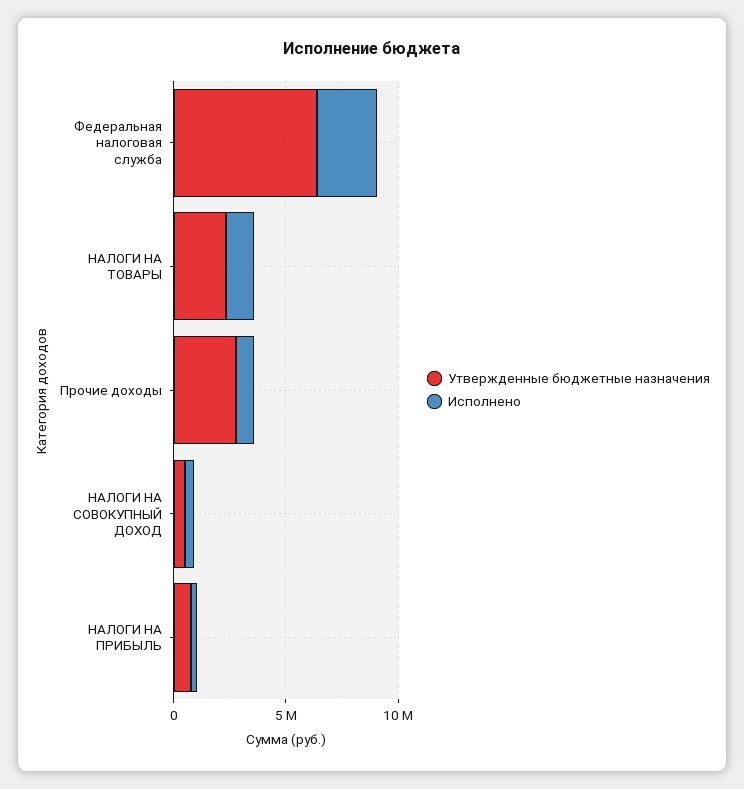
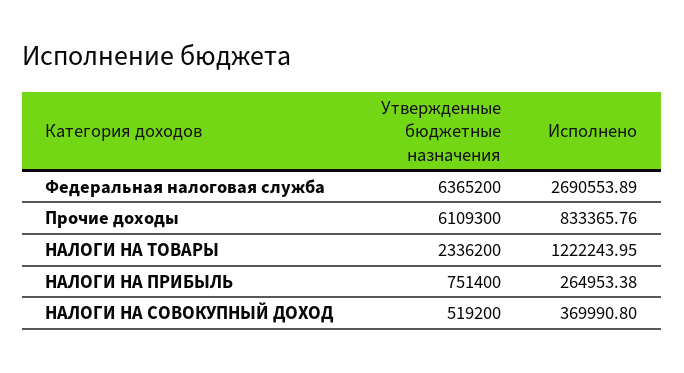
Утвержденные бюджетные назначения, Прочие доходы: 3000000 -> 6109300

